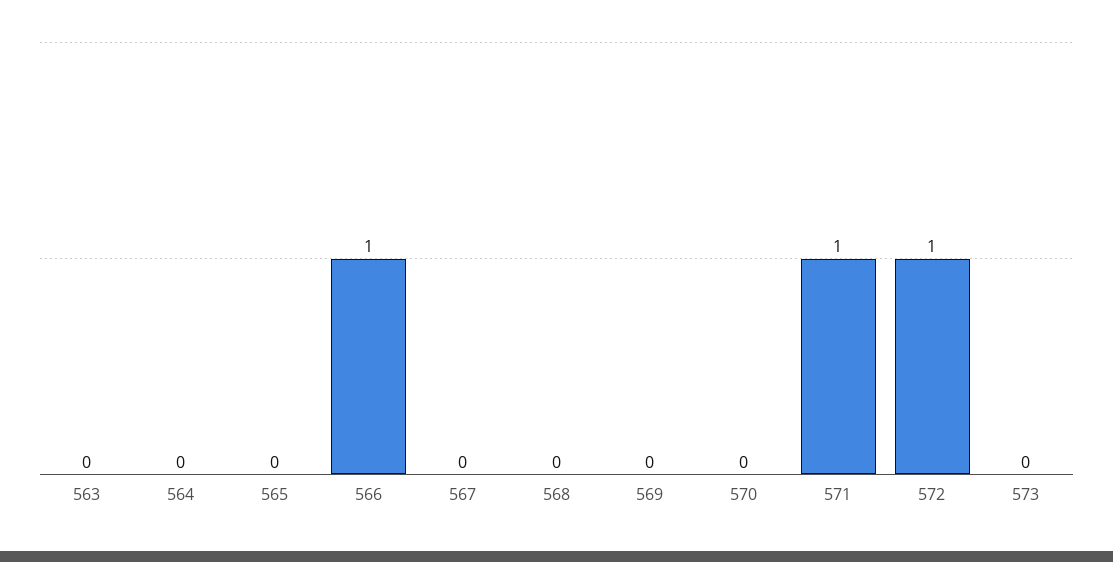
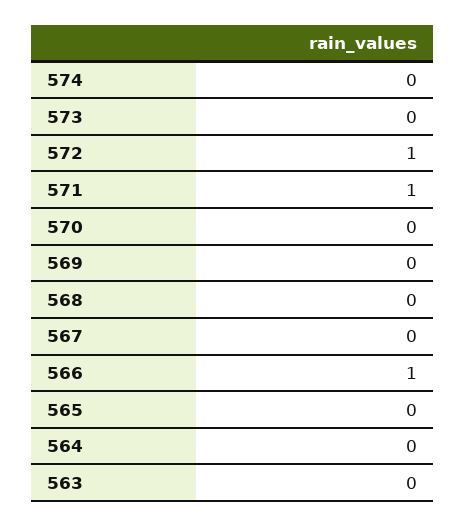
574: none -> 0

